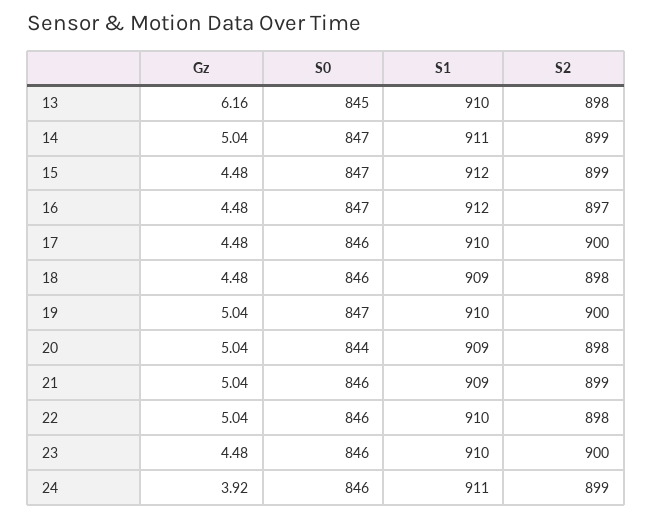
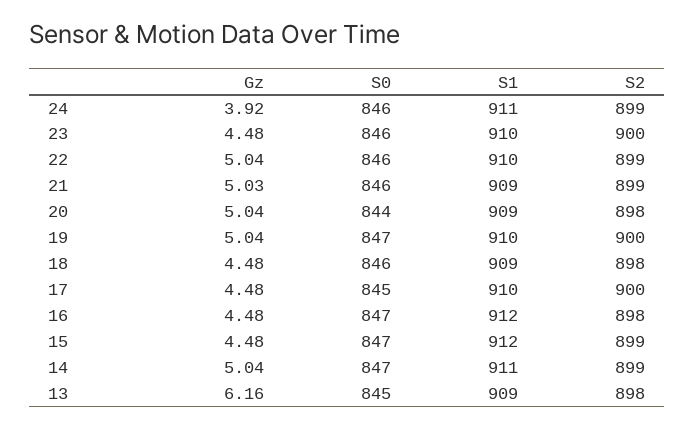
S1, 13: 910 -> 909
S2, 16: 897 -> 898
S0, 17: 846 -> 845
Gz, 21: 5.04 -> 5.03
S2, 22: 898 -> 899

